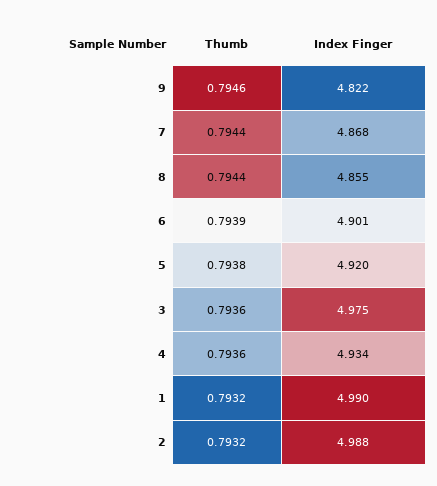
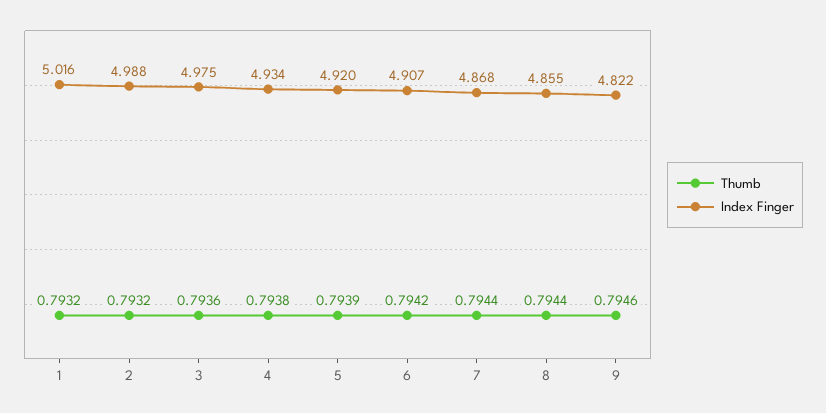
Thumb, 6: 0.7939 -> 0.7942
Index Finger, 6: 4.901 -> 4.907
Thumb, 5: 0.7938 -> 0.7939
Thumb, 4: 0.7936 -> 0.7938
Index Finger, 1: 4.99 -> 5.016

